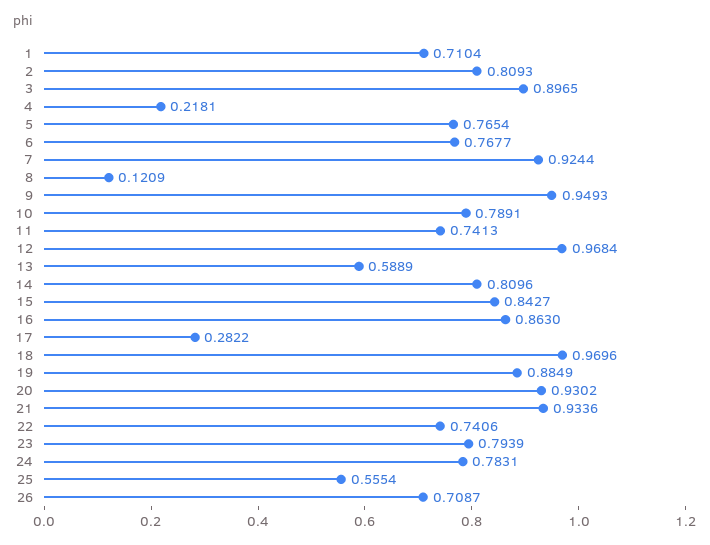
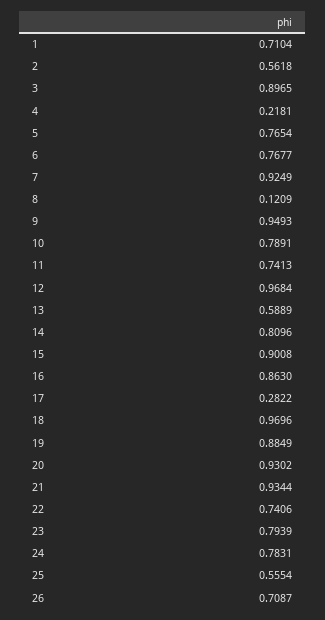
2: 0.8093 -> 0.5618
7: 0.9244 -> 0.9249
15: 0.8427 -> 0.9008
21: 0.9336 -> 0.9344

